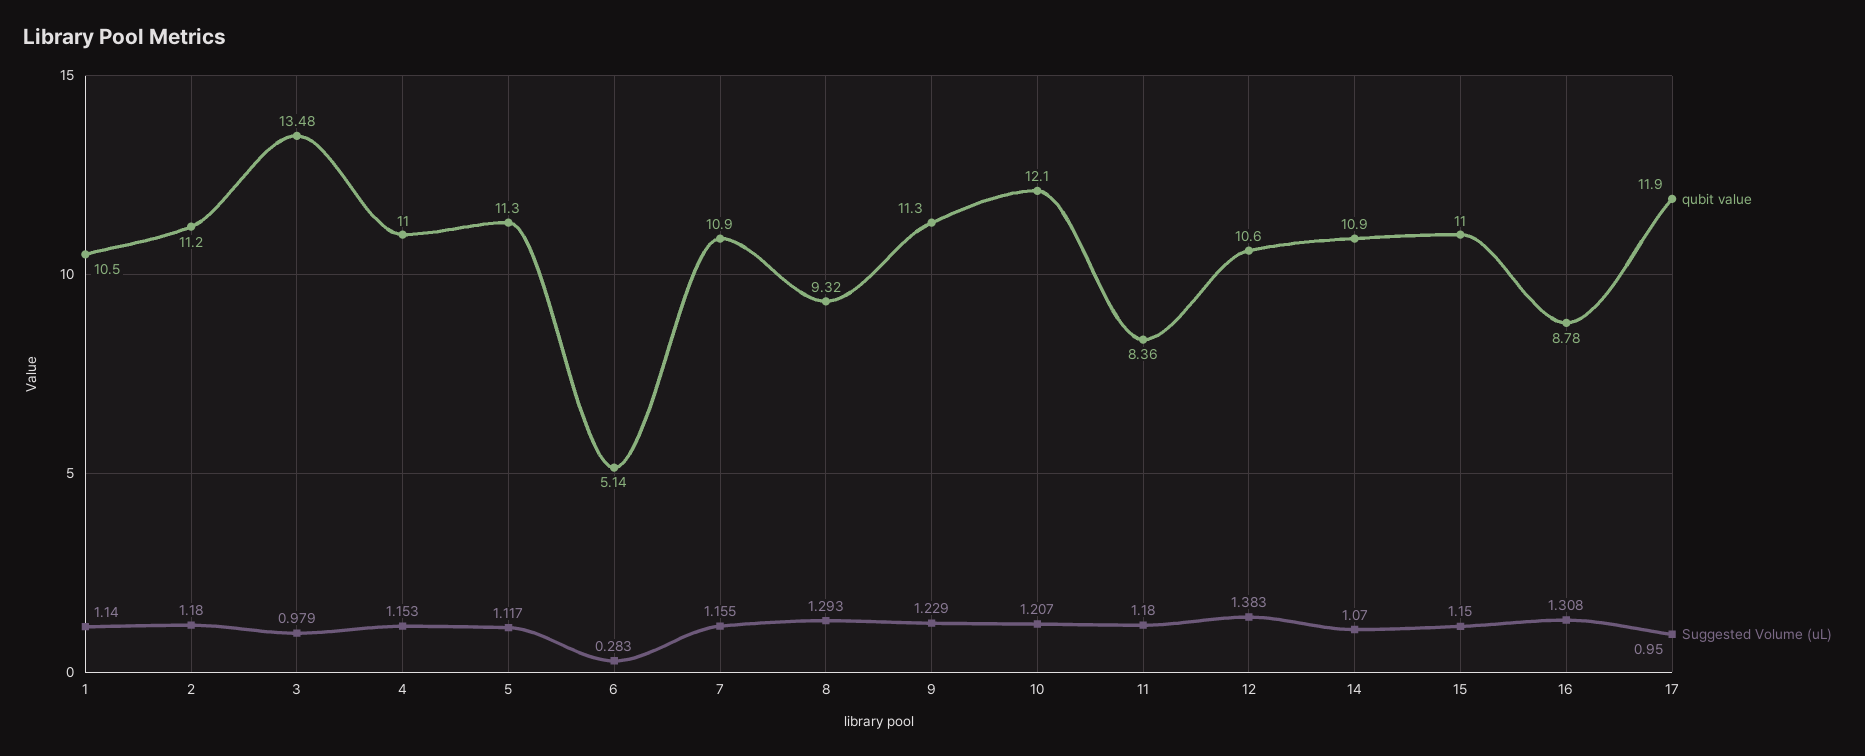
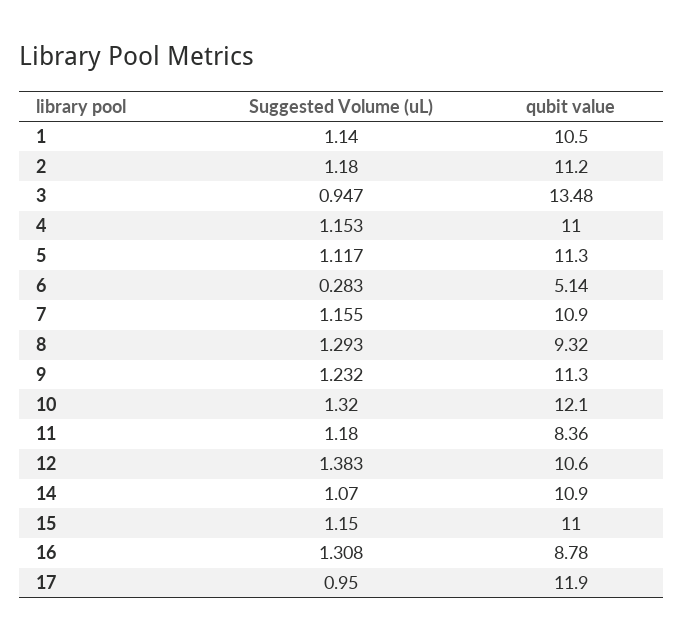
Suggested Volume (uL), 3: 0.979 -> 0.947
Suggested Volume (uL), 9: 1.229 -> 1.232
Suggested Volume (uL), 10: 1.207 -> 1.32

